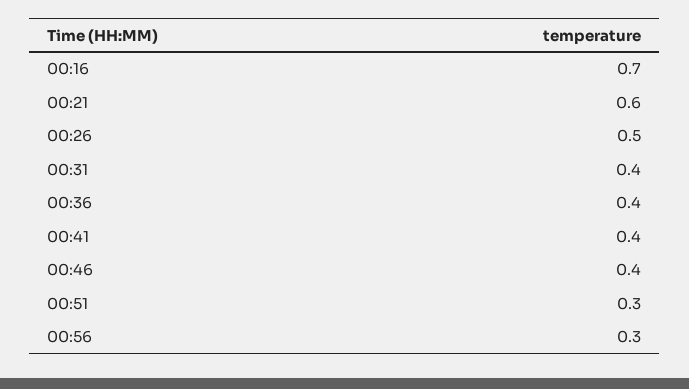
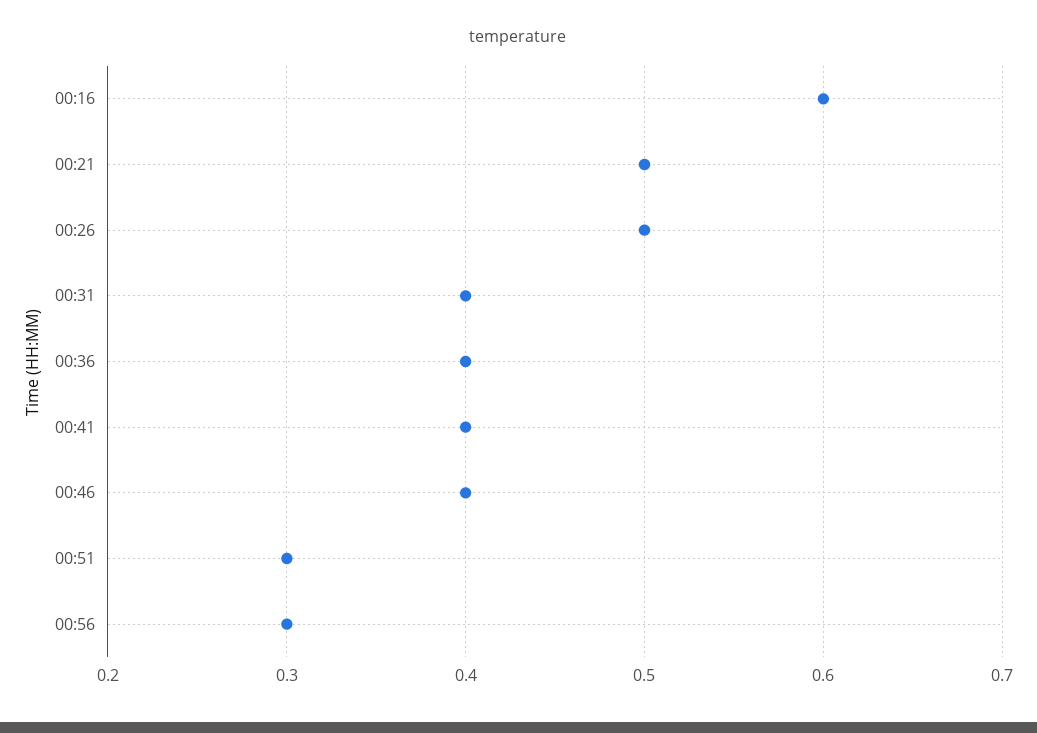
00:16: 0.7 -> 0.6
00:21: 0.6 -> 0.5

